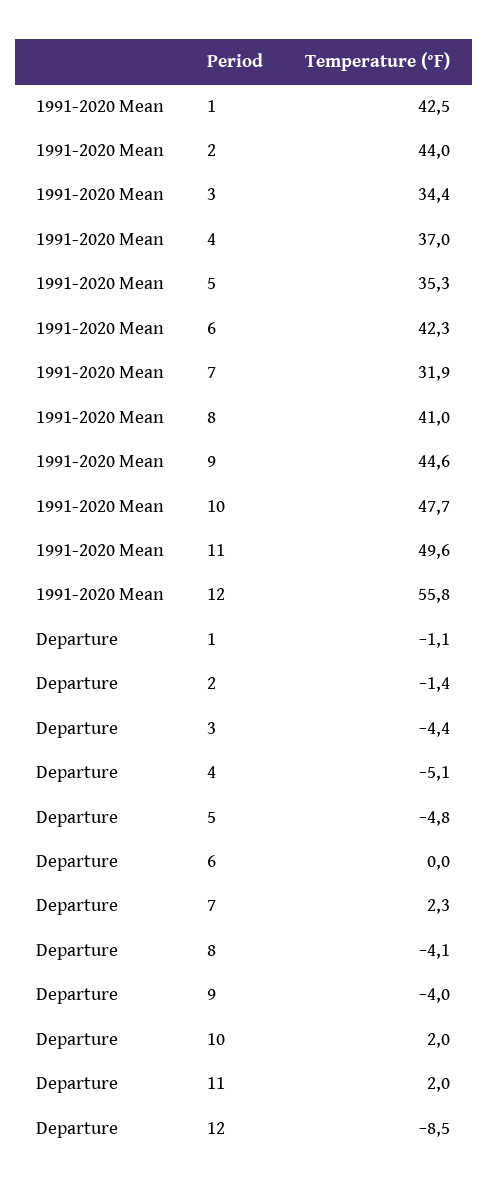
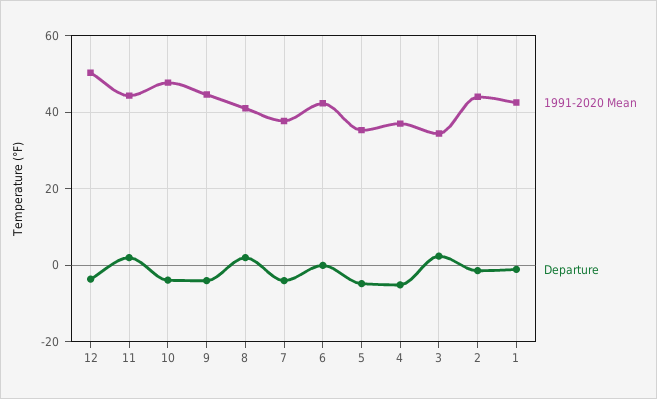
1991-2020 Mean, 7: 31.9 -> 38
1991-2020 Mean, 11: 49.6 -> 44
1991-2020 Mean, 12: 55.8 -> 50
Departure, 3: -4.4 -> 2
Departure, 7: 2.3 -> -4
Departure, 8: -4.1 -> 2
Departure, 10: 2 -> -4
Departure, 12: -8.5 -> -4

